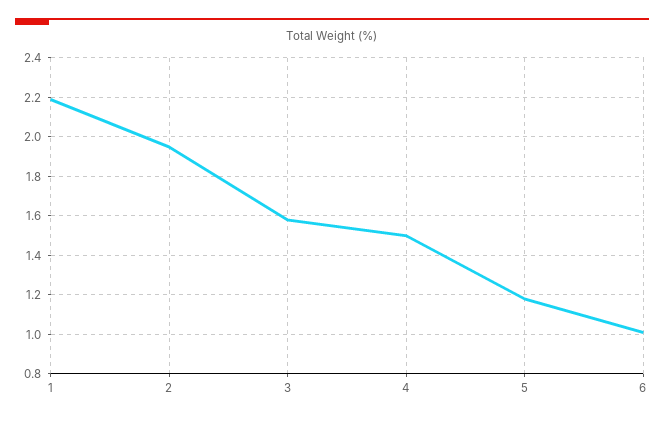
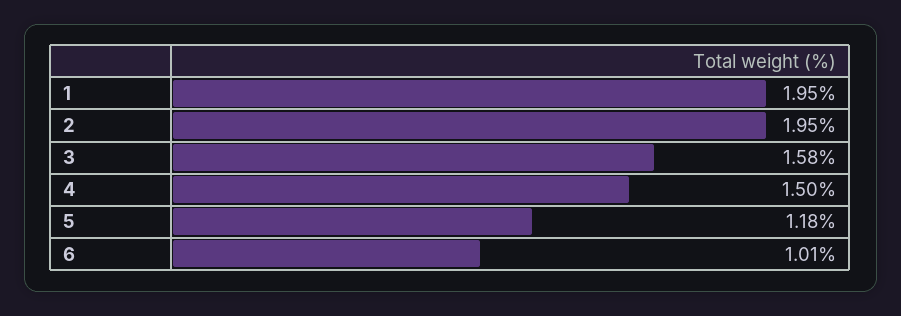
1: 2.2 -> 1.95

